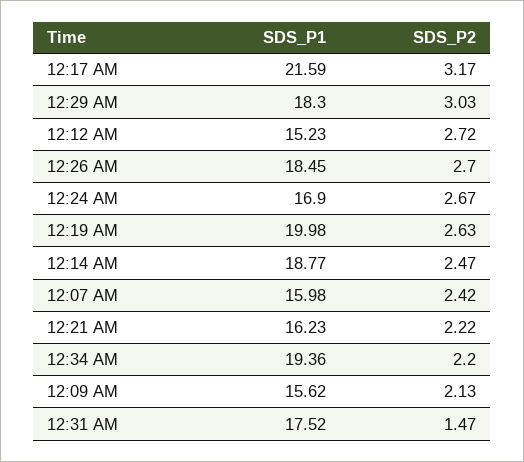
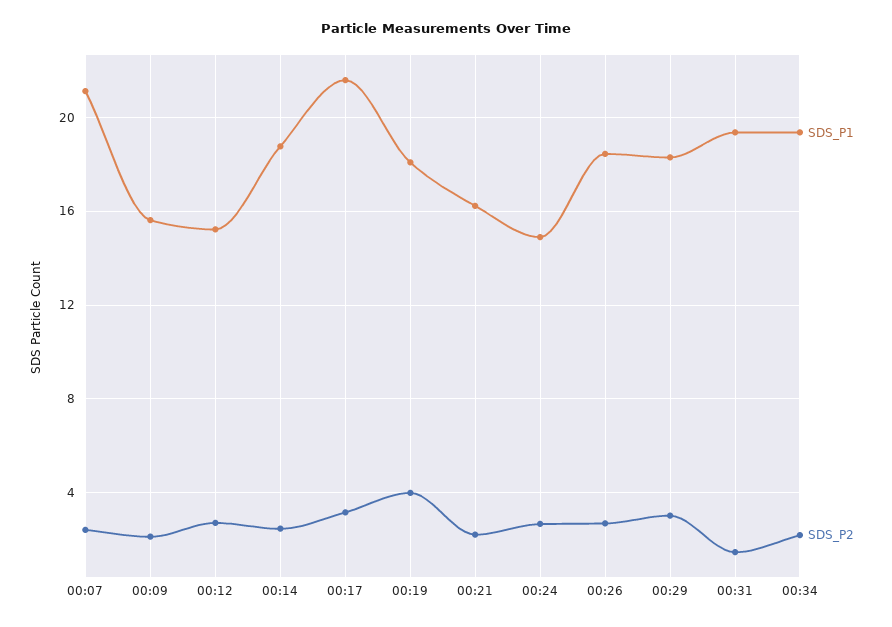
SDS_P1, 12:24 AM: 16.9 -> 15
SDS_P1, 12:19 AM: 19.98 -> 18
SDS_P2, 12:19 AM: 2.63 -> 4
SDS_P1, 12:07 AM: 15.98 -> 21
SDS_P1, 12:31 AM: 17.52 -> 19.5

